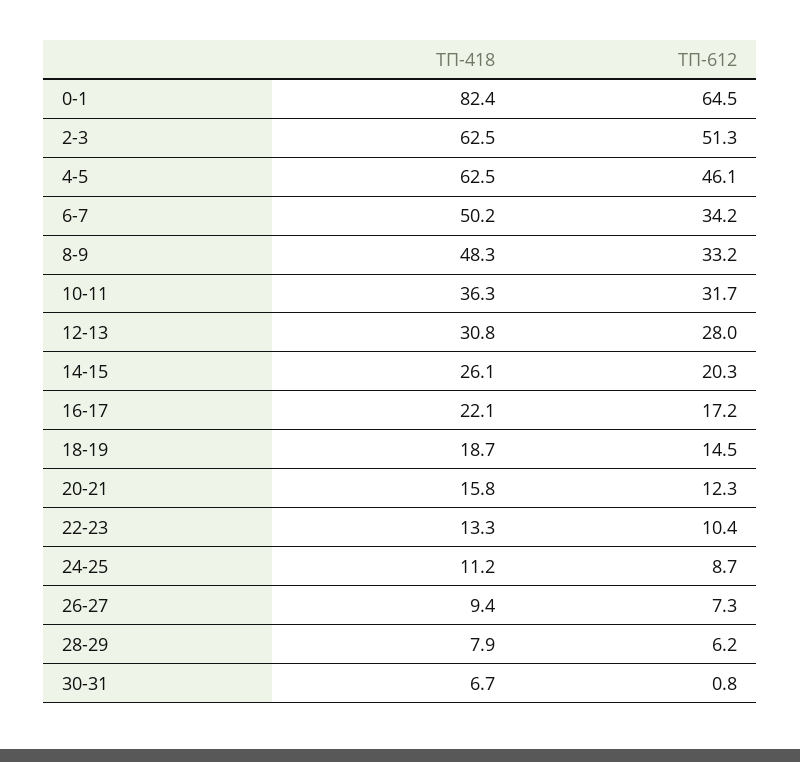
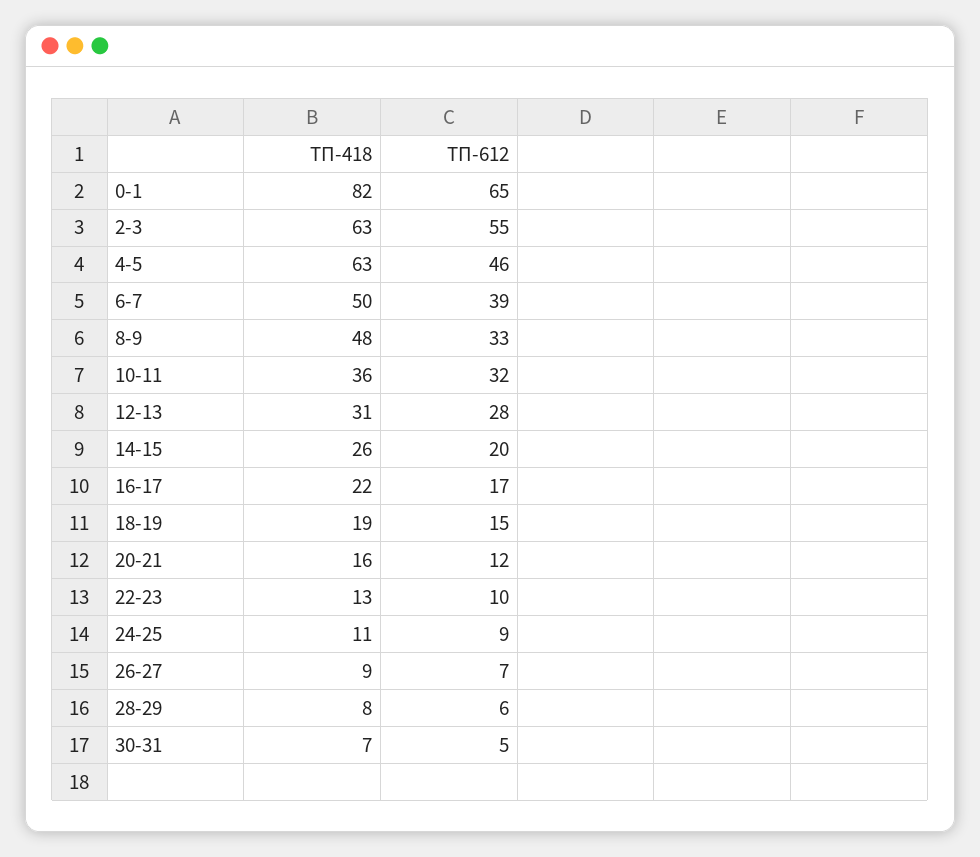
ТП-612, 2-3: 51.3 -> 55
ТП-612, 6-7: 34.2 -> 39
ТП-612, 30-31: 0.8 -> 5

